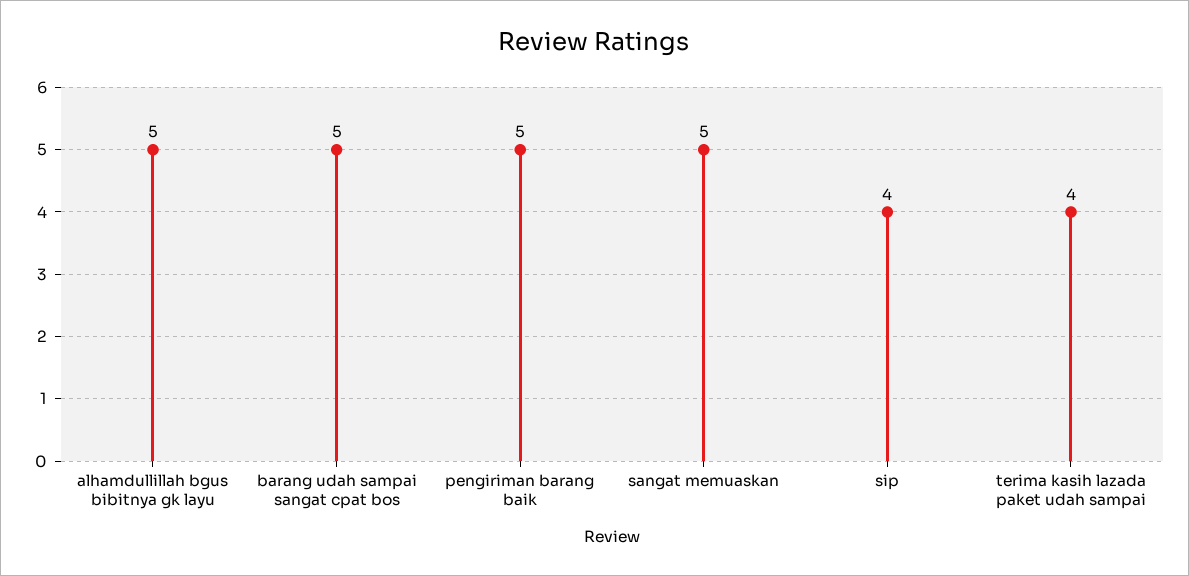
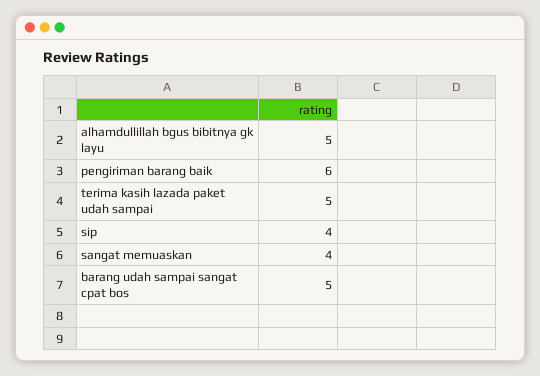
pengiriman barang baik: 5 -> 6
sangat memuaskan: 5 -> 4
terima kasih lazada paket udah sampai: 4 -> 5

